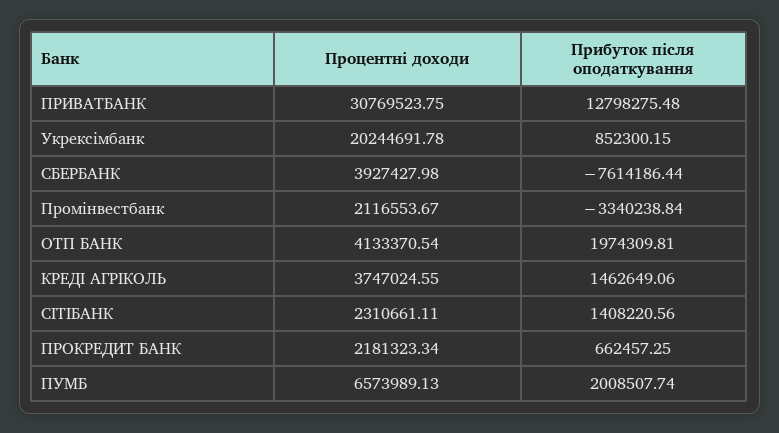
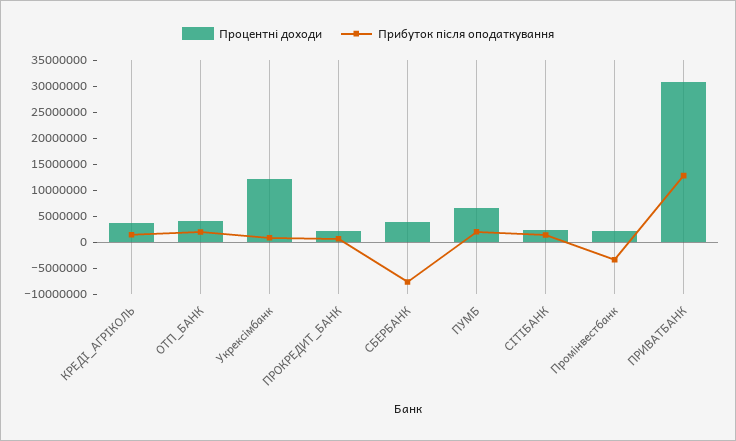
Процентні доходи, Укрексімбанк: 20244691.78 -> 12500000

